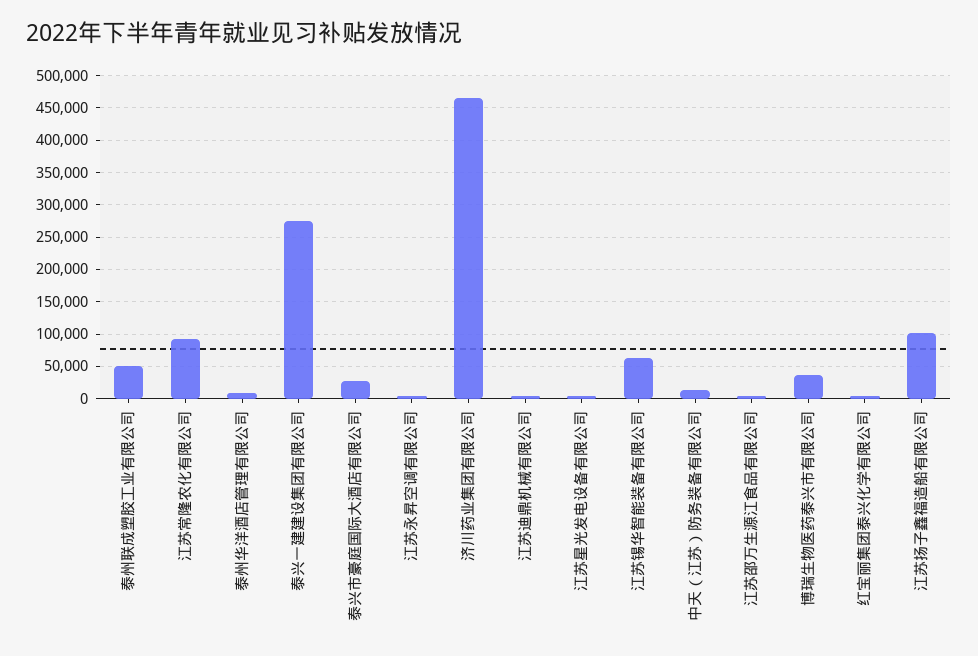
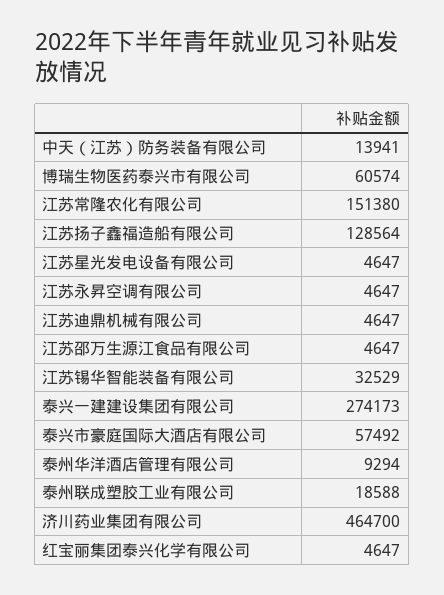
泰州联成塑胶工业有限公司: 50000 -> 18588
江苏常隆农化有限公司: 90000 -> 151380
泰兴市豪庭国际大酒店有限公司: 30000 -> 57492
江苏锡华智能装备有限公司: 60000 -> 32529
博瑞生物医药泰兴市有限公司: 40000 -> 60574
江苏扬子鑫福造船有限公司: 100000 -> 128564

